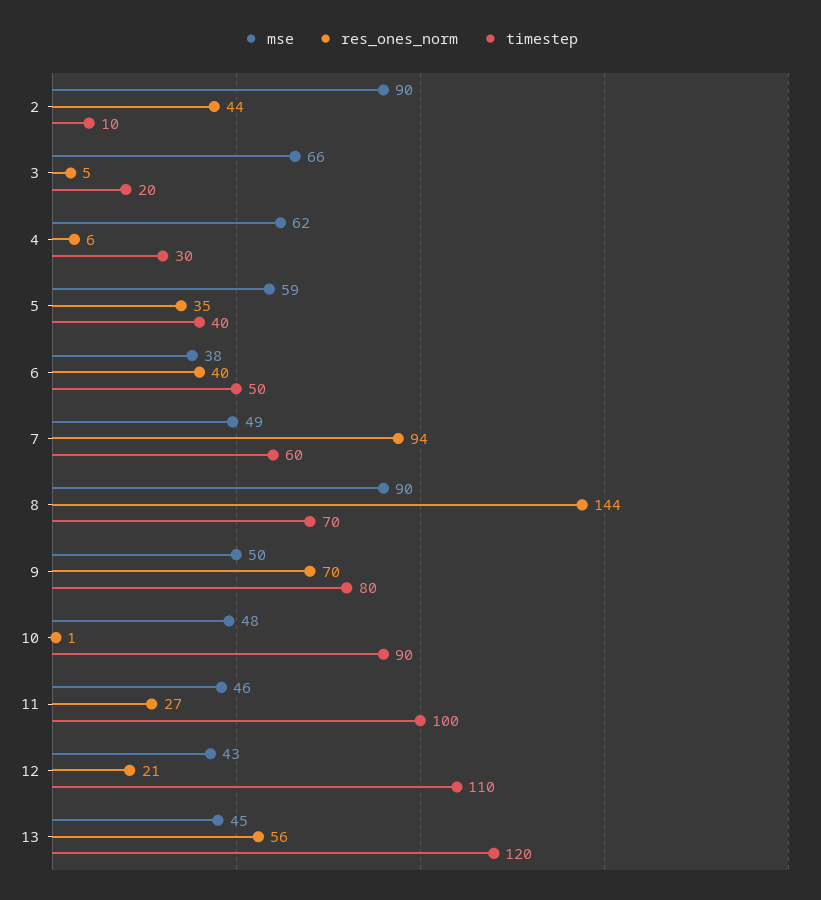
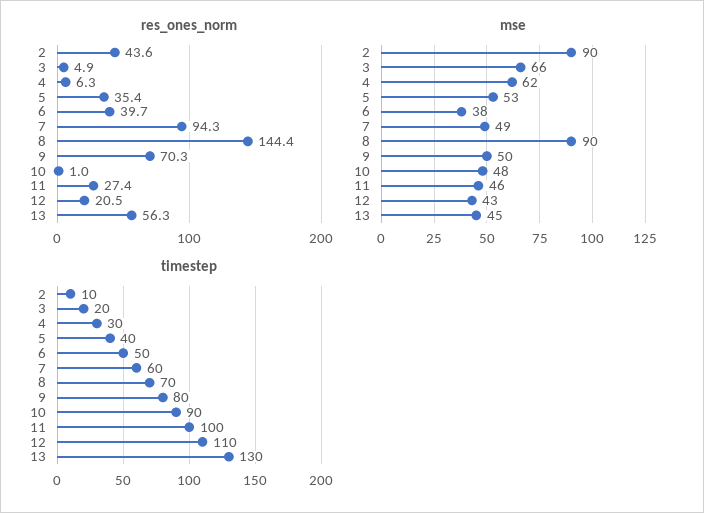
mse, 5: 59 -> 53
timestep, 13: 120 -> 130

